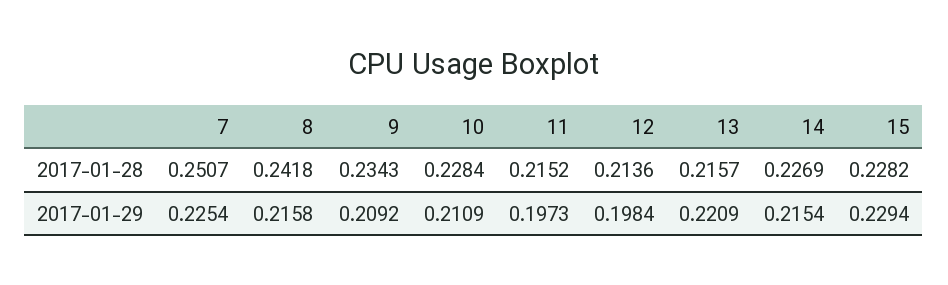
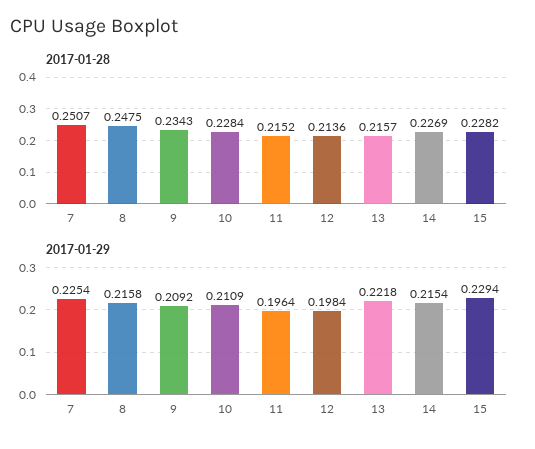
2017-01-28, 8: 0.2418 -> 0.2475
2017-01-29, 11: 0.1973 -> 0.1964
2017-01-29, 13: 0.2209 -> 0.2218

